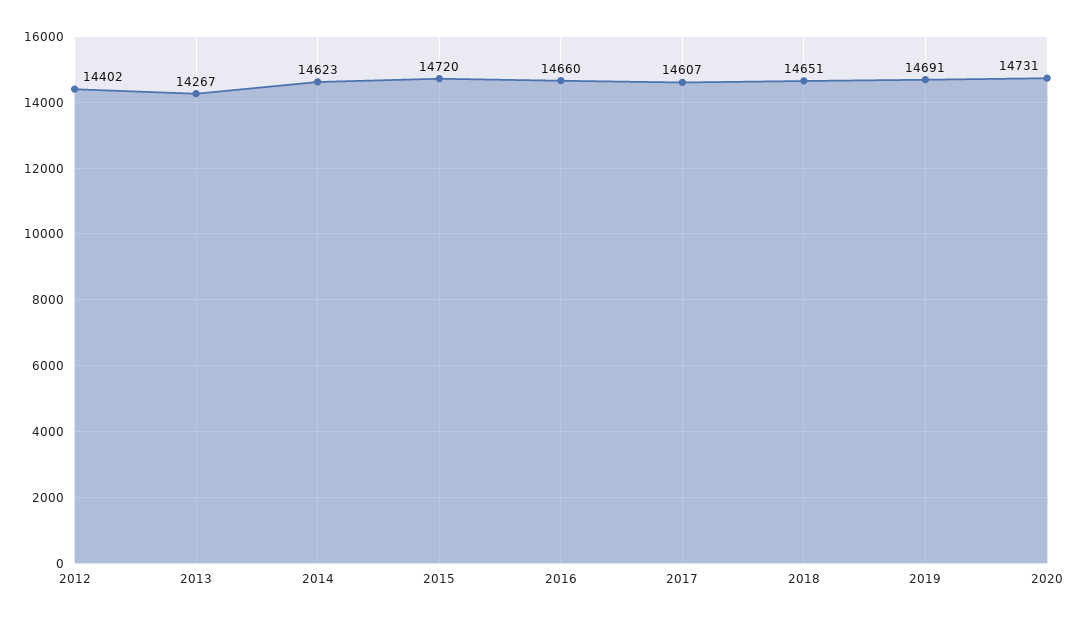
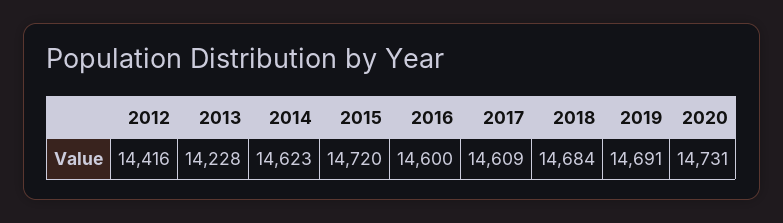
2012: 14402 -> 14416
2013: 14267 -> 14228
2016: 14660 -> 14600
2017: 14607 -> 14609
2018: 14651 -> 14684

